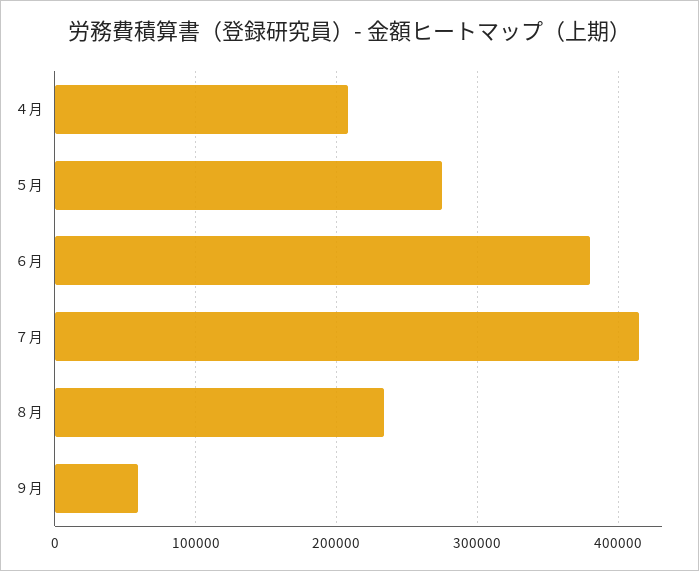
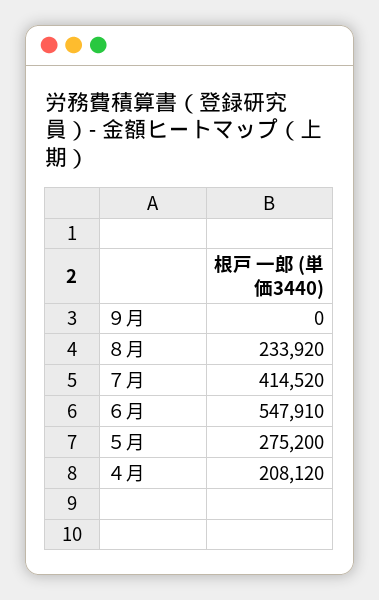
６月: 380000 -> 547910
９月: 60000 -> 0

